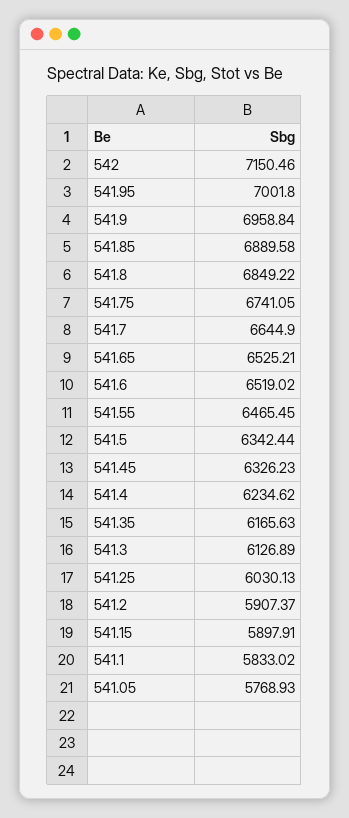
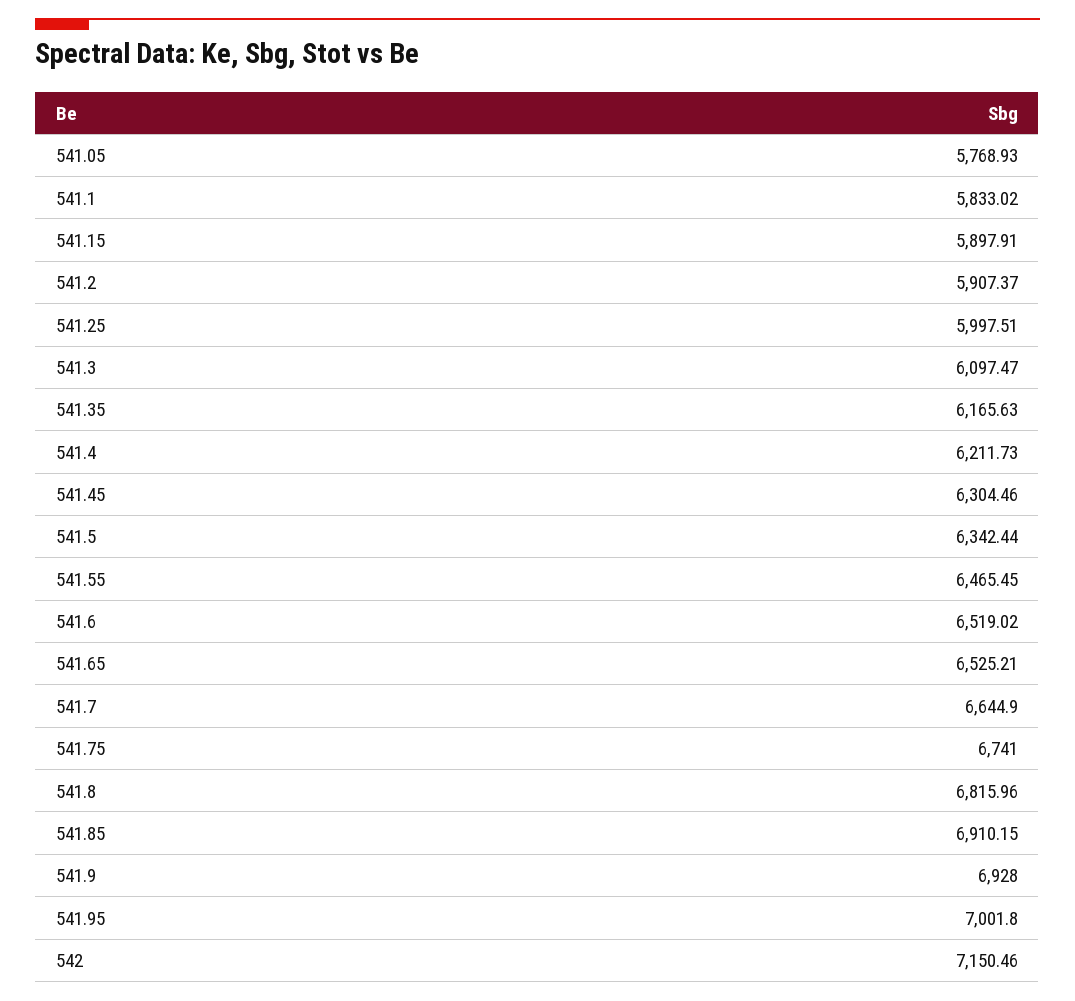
541.9: 6958.84 -> 6928
541.85: 6889.58 -> 6910.15
541.8: 6849.22 -> 6815.96
541.75: 6741.05 -> 6741
541.45: 6326.23 -> 6304.46
541.4: 6234.62 -> 6211.73
541.3: 6126.89 -> 6097.47
541.25: 6030.13 -> 5997.51

